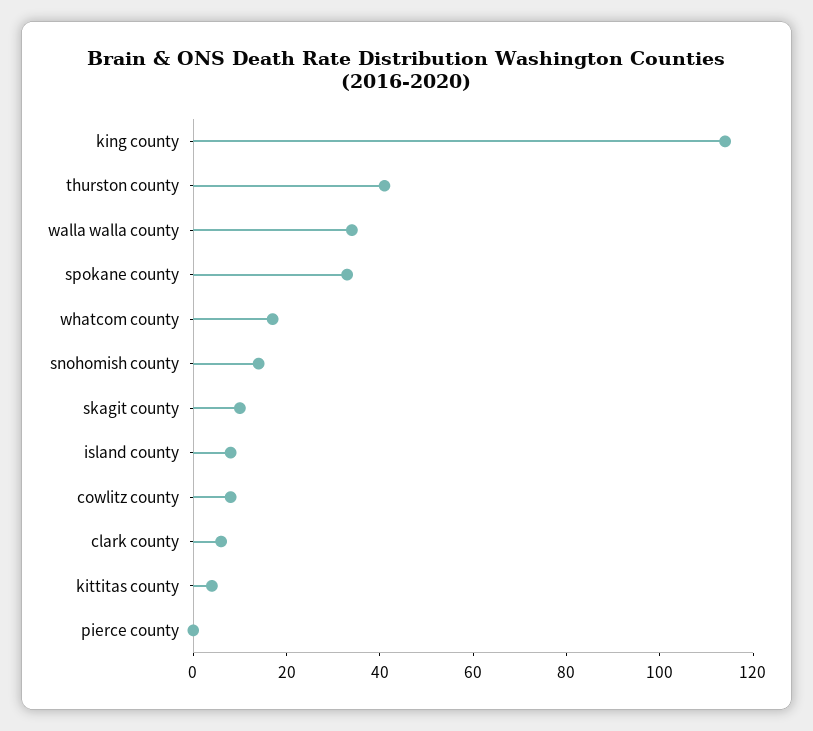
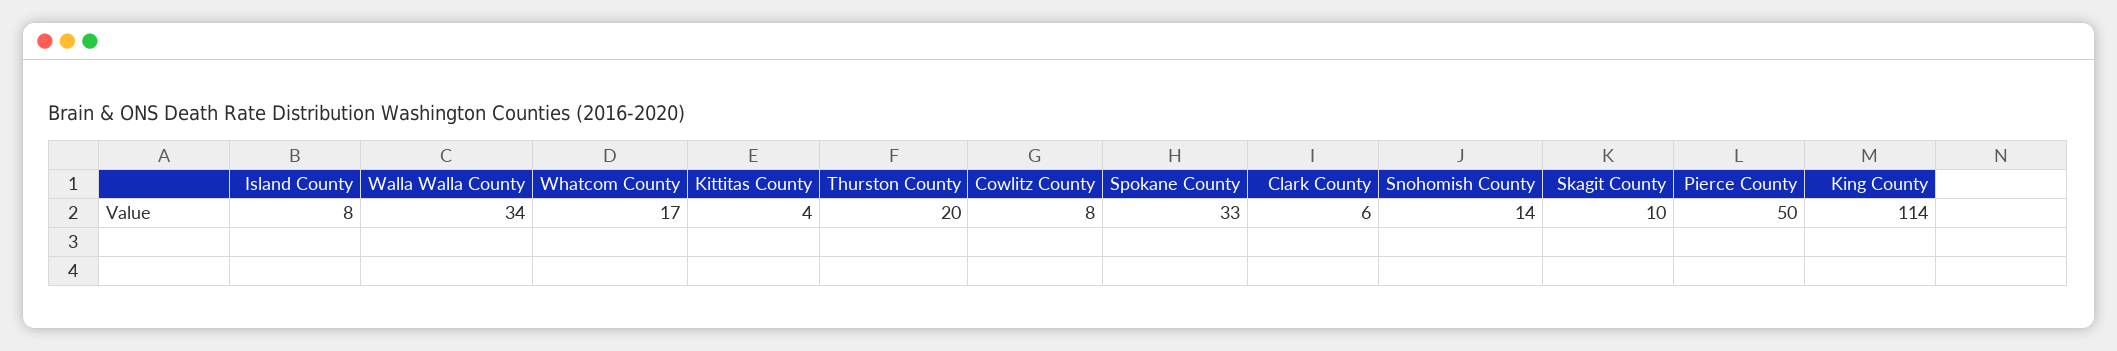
thurston county: 40 -> 20
pierce county: 0 -> 50

